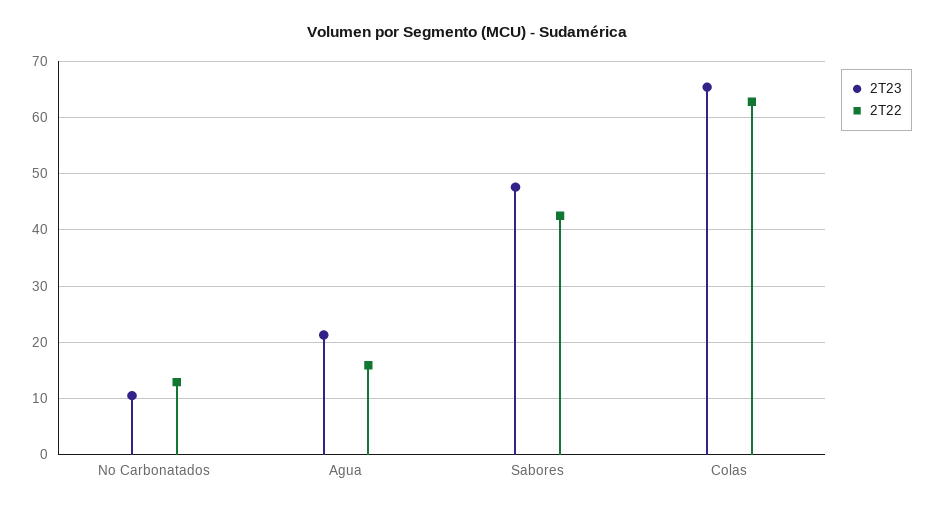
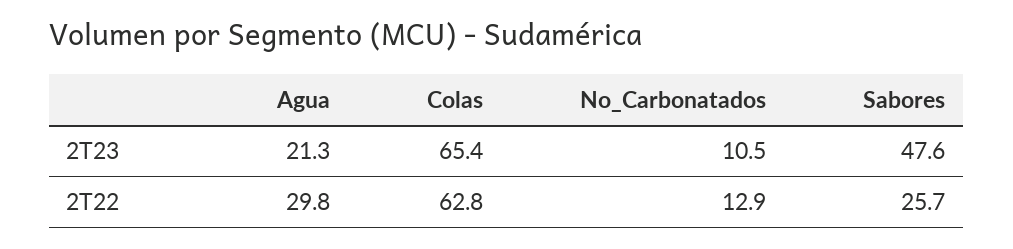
2T22, Agua: 16 -> 29.8
2T22, Sabores: 42 -> 25.7

